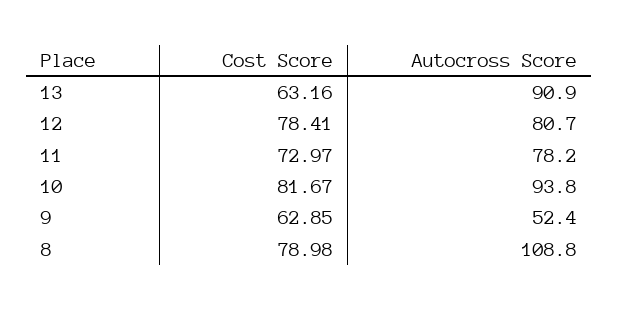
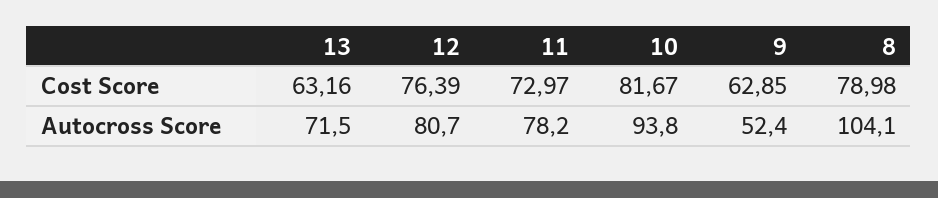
Autocross Score, 13: 90.9 -> 71.5
Cost Score, 12: 78.41 -> 76.39
Autocross Score, 8: 108.8 -> 104.1

